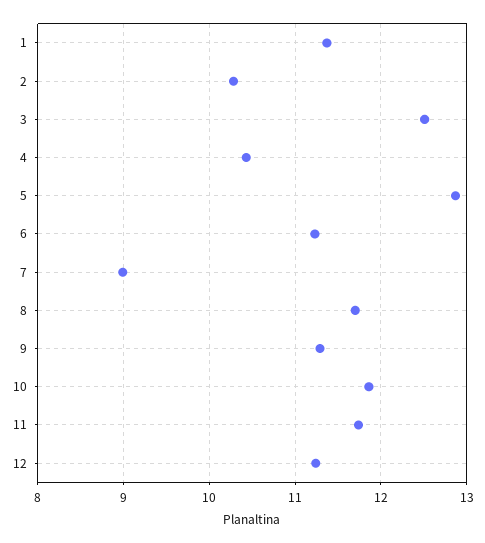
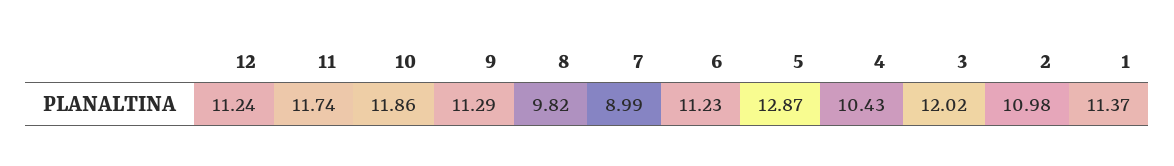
2: 10.3 -> 10.98
3: 12.5 -> 12.02
8: 11.7 -> 9.82

